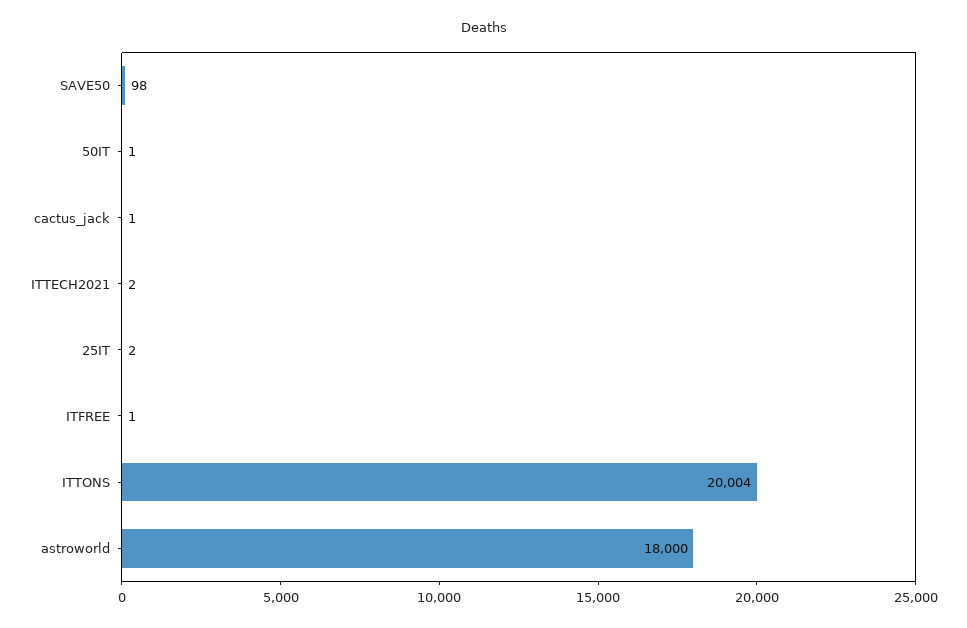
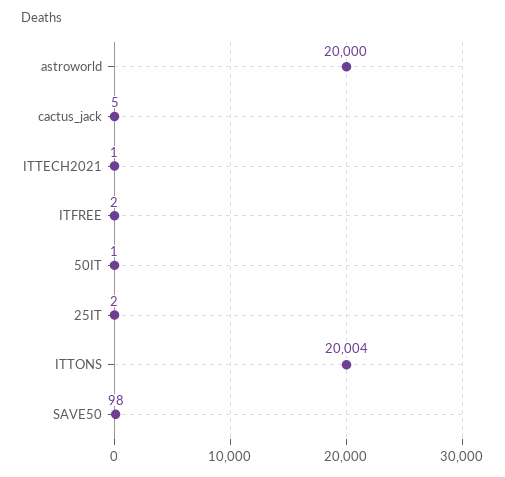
cactus_jack: 1 -> 5
ITTECH2021: 2 -> 1
ITFREE: 1 -> 2
astroworld: 18000 -> 20000

